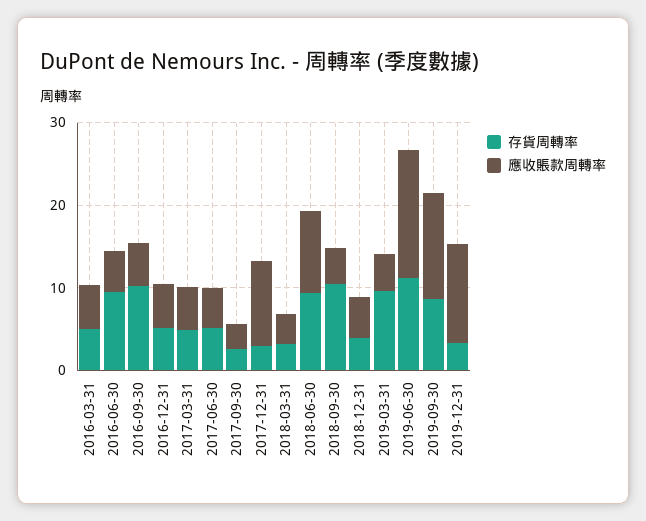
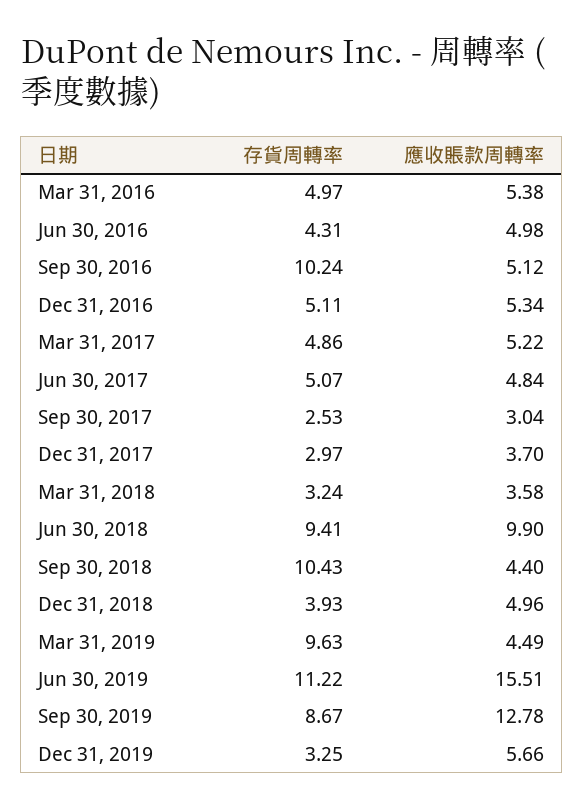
存貨周轉率, 2016-06-30: 10 -> 4.31
應收賬款周轉率, 2017-12-31: 10 -> 3.7
應收賬款周轉率, 2019-12-31: 12 -> 5.66

